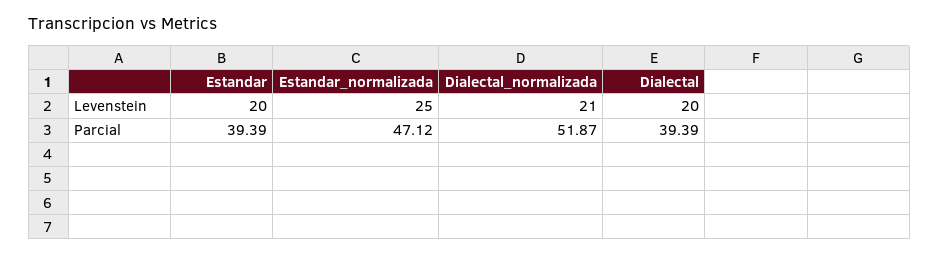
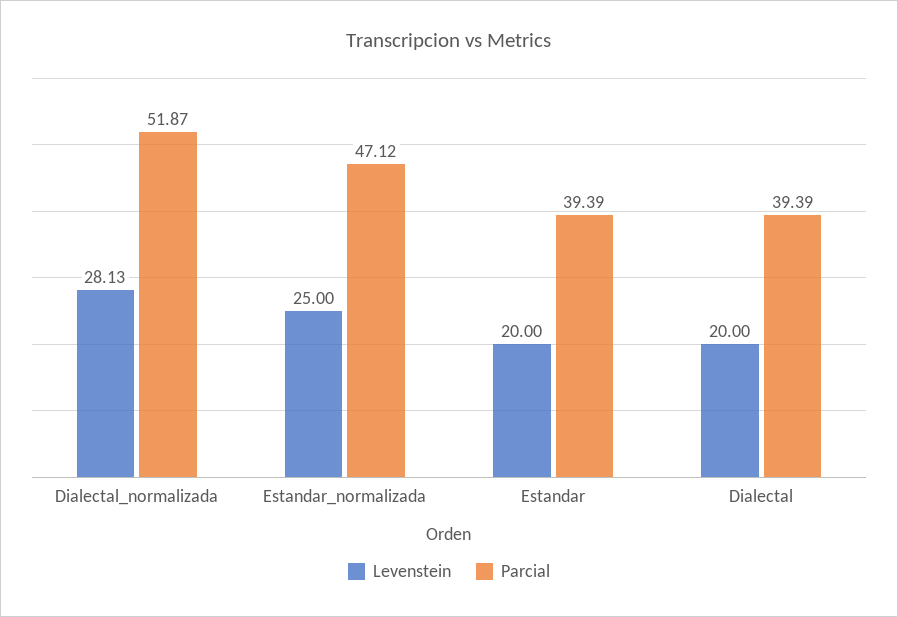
Levenstein, Dialectal_normalizada: 21 -> 28.13

